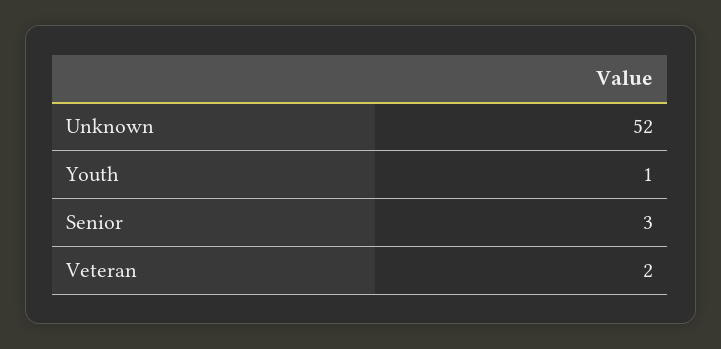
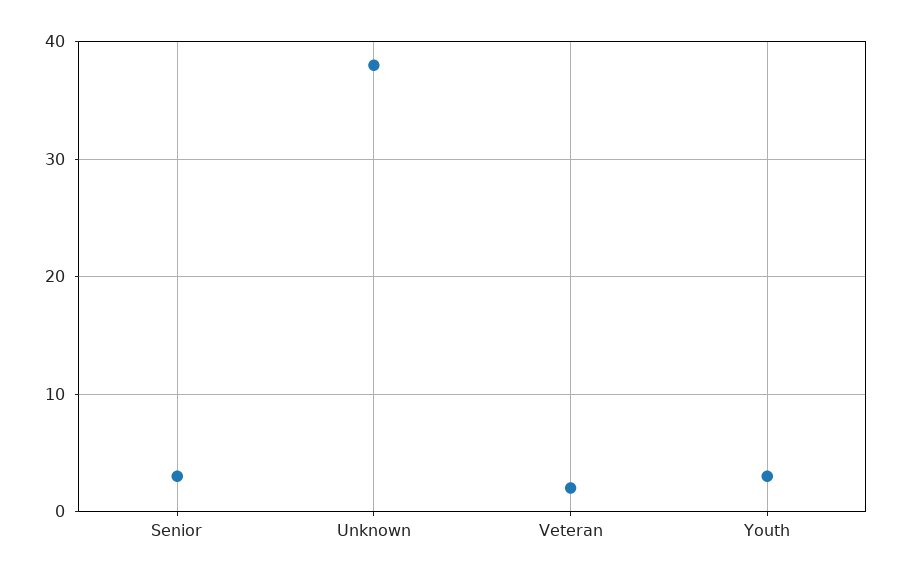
Unknown: 52 -> 38
Youth: 1 -> 3

